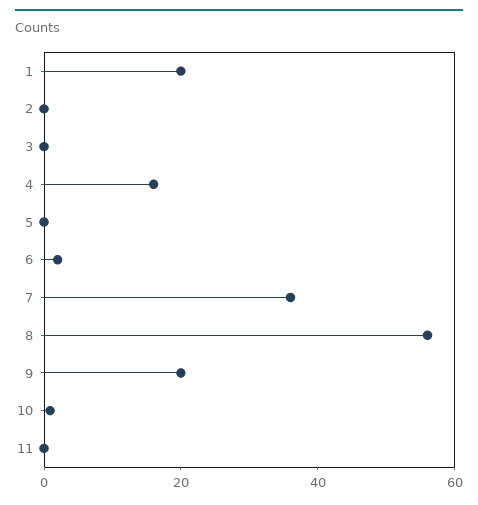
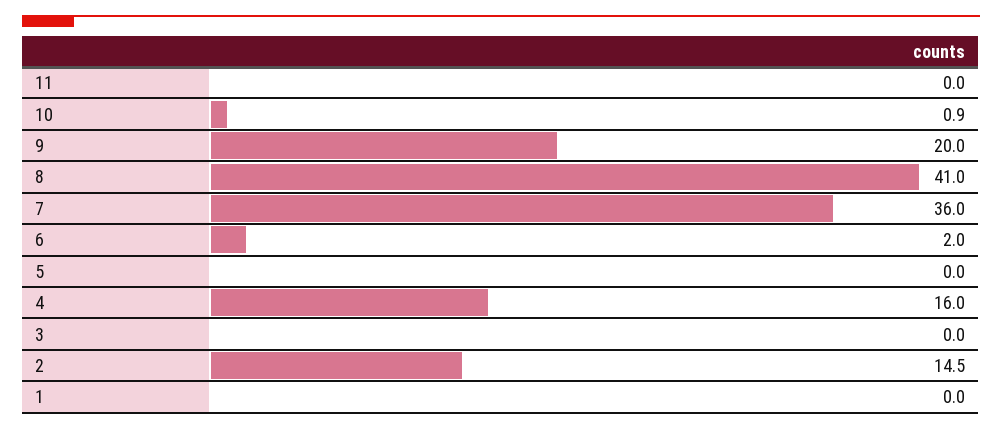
1: 20 -> 0
2: 0 -> 14.5
8: 55 -> 41

